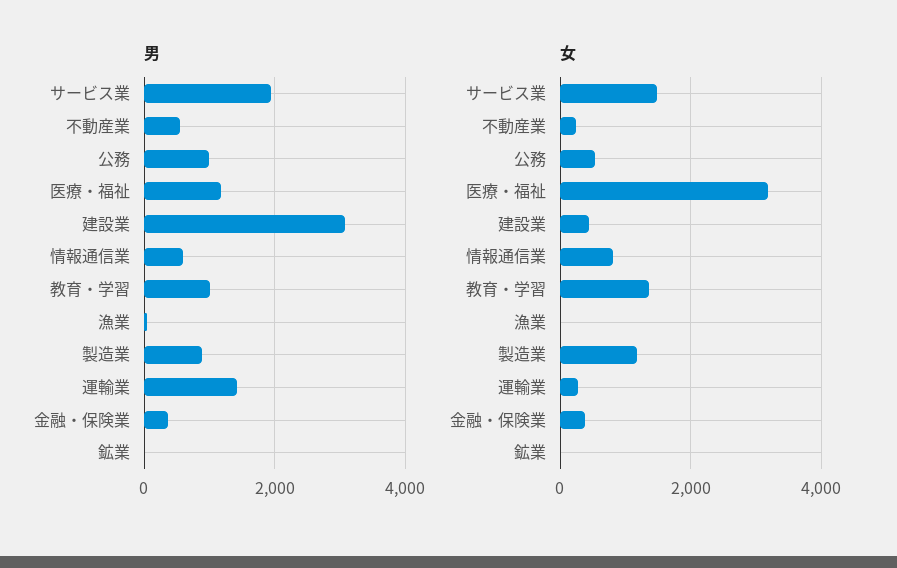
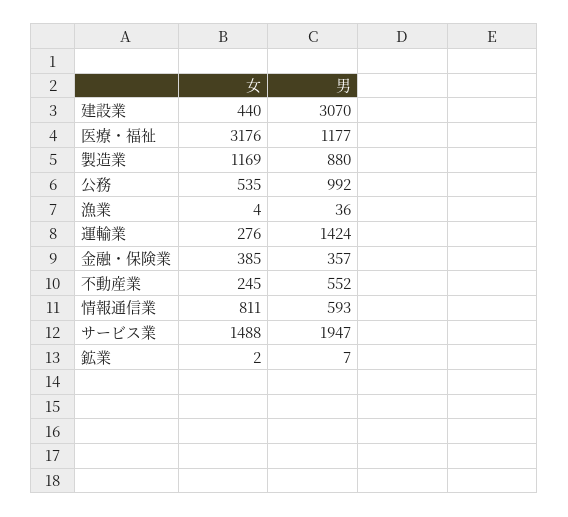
男, 教育・学習: 1000 -> none
女, 教育・学習: 1400 -> none

